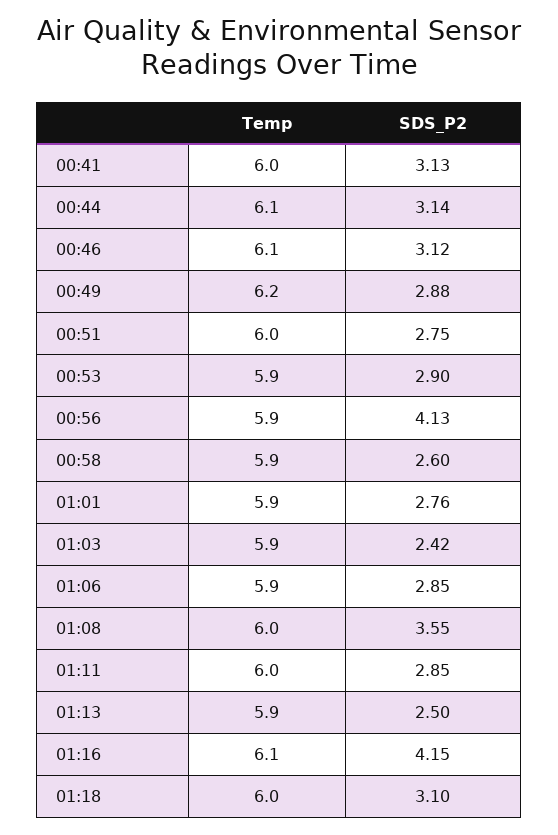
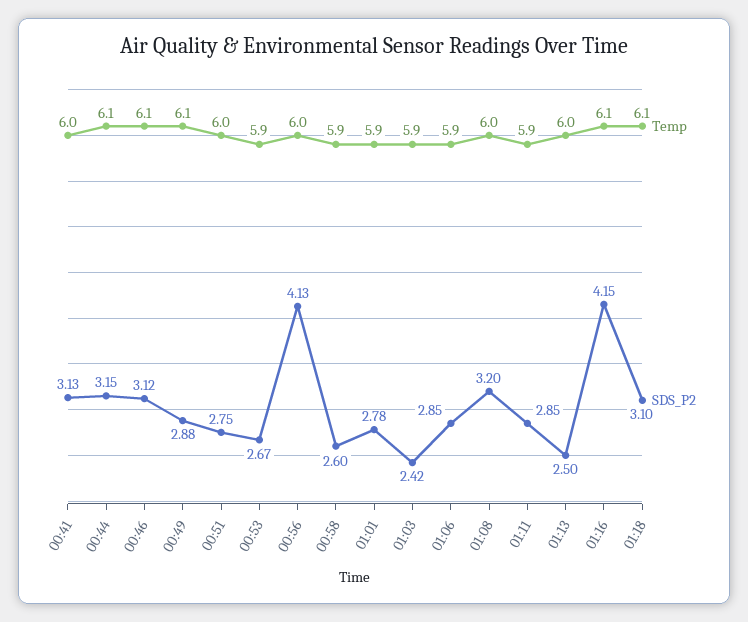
SDS_P2, 00:44: 3.14 -> 3.15
Temp, 00:49: 6.2 -> 6.1
SDS_P2, 00:53: 2.9 -> 2.67
Temp, 00:56: 5.9 -> 6
SDS_P2, 01:01: 2.76 -> 2.78
SDS_P2, 01:08: 3.55 -> 3.2
Temp, 01:11: 6 -> 5.9
Temp, 01:13: 5.9 -> 6
Temp, 01:18: 6 -> 6.1

